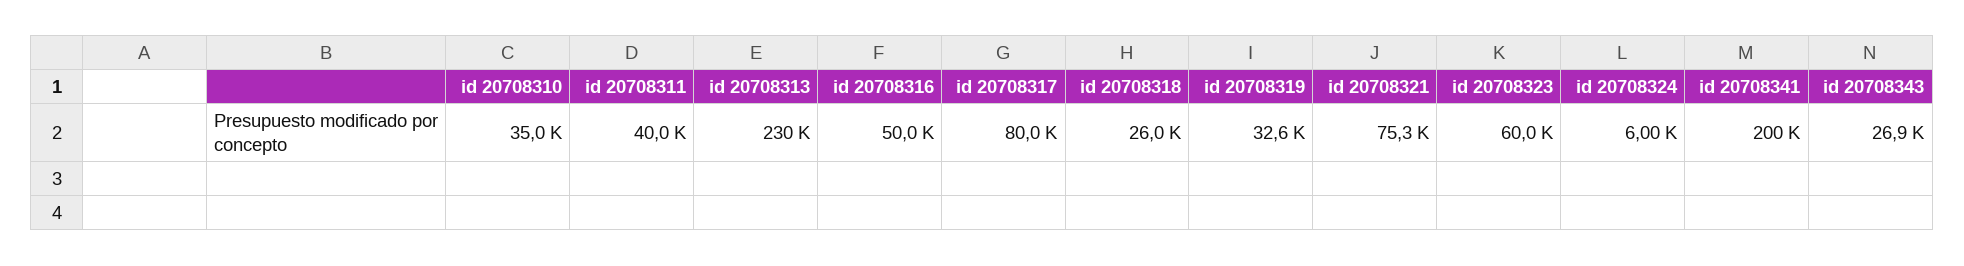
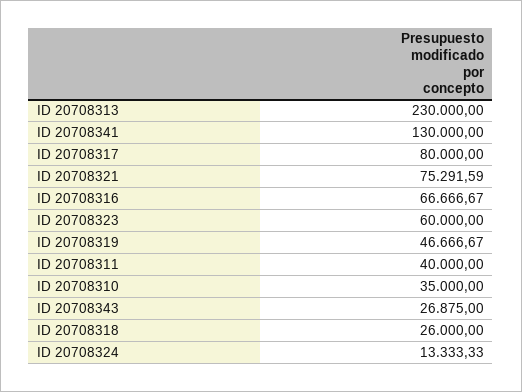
id 20708316: 50000 -> 66666.67
id 20708319: 32600 -> 46666.67
id 20708324: 6000 -> 13333.33
id 20708341: 200000 -> 130000

